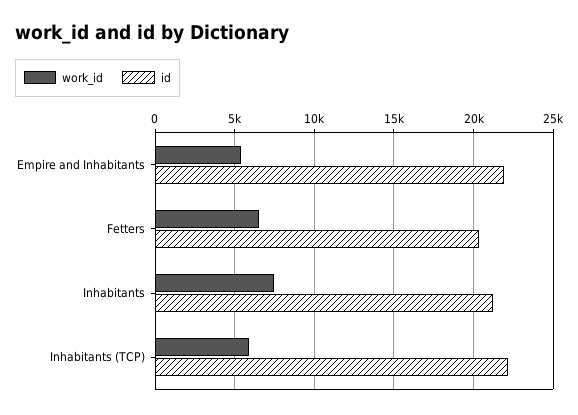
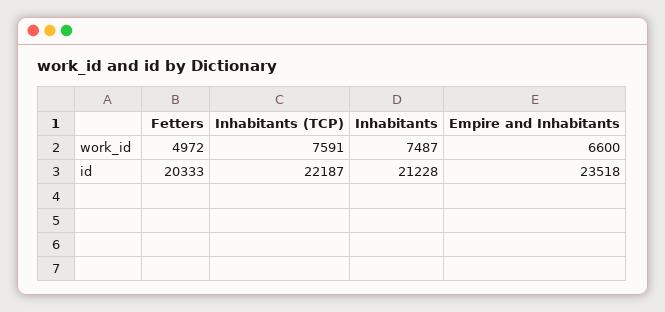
work_id, Empire and Inhabitants: 5500 -> 6600
id, Empire and Inhabitants: 22000 -> 23518
work_id, Fetters: 6500 -> 4972
work_id, Inhabitants (TCP): 6000 -> 7591

